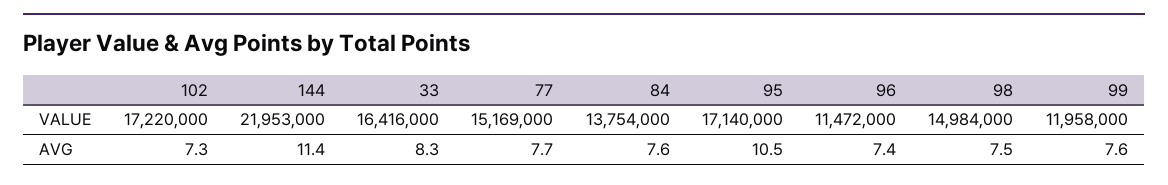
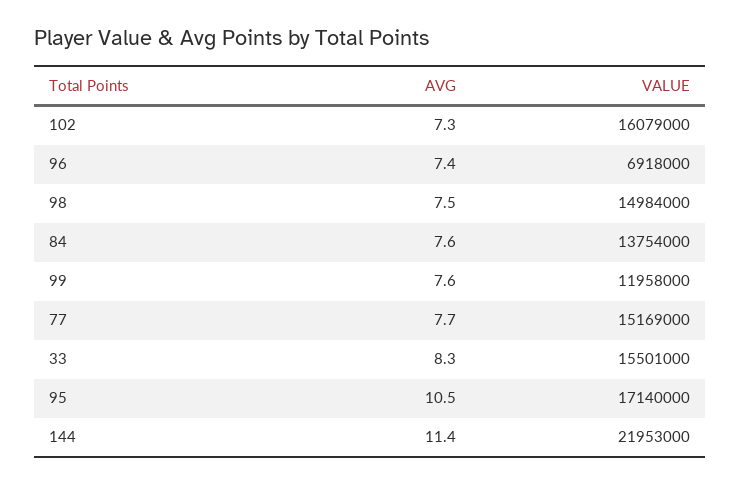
102, VALUE: 17220000 -> 16079000
33, VALUE: 16416000 -> 15501000
96, VALUE: 11472000 -> 6918000

